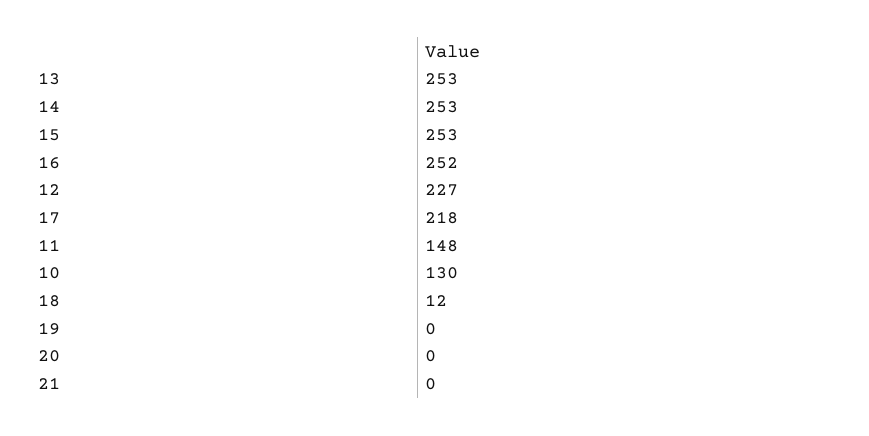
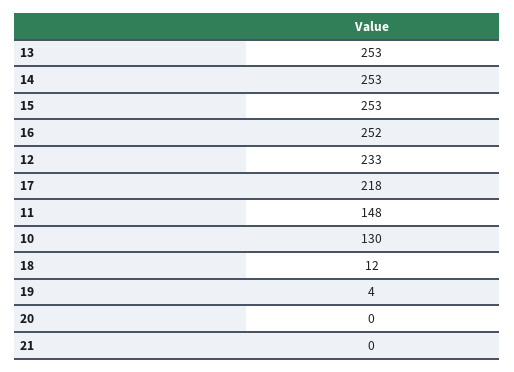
12: 227 -> 233
19: 0 -> 4

